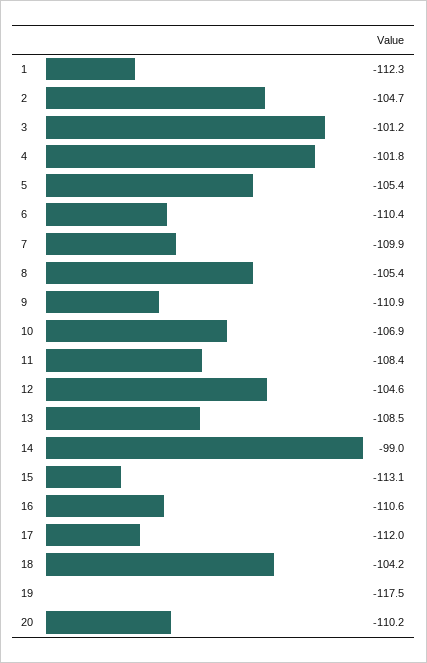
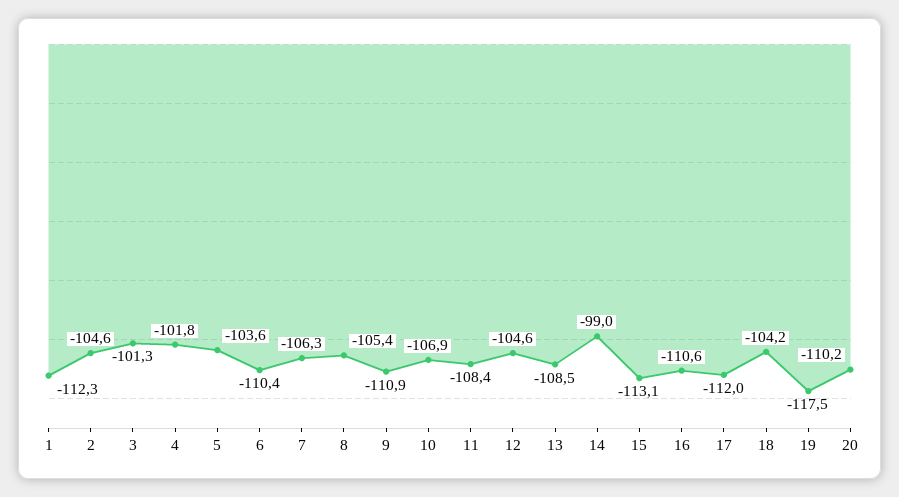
2: -104.7 -> -104.6
3: -101.2 -> -101.3
5: -105.4 -> -103.6
7: -109.9 -> -106.3

